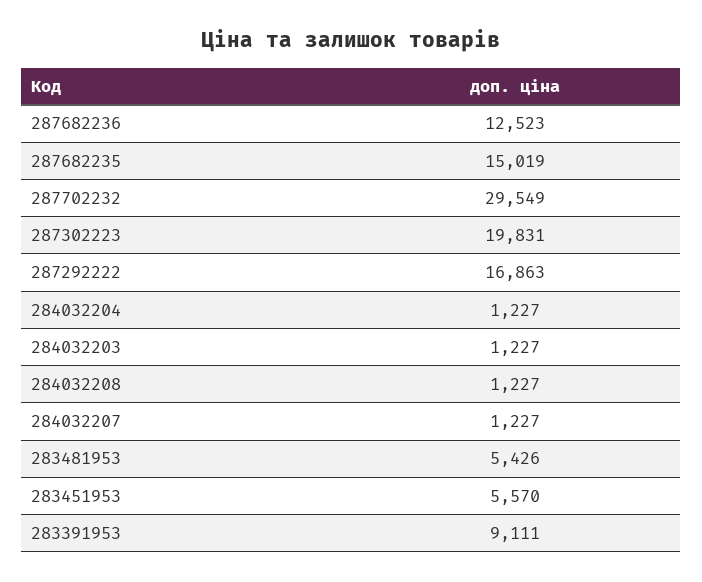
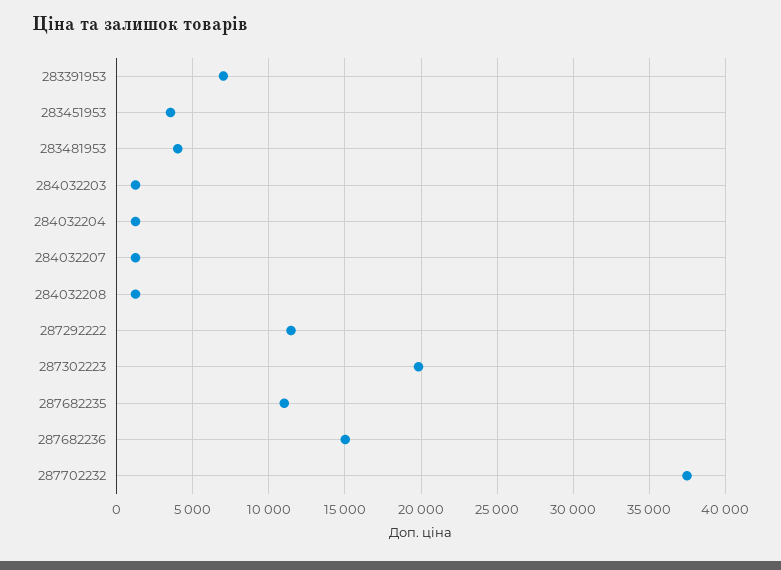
287682236: 12523 -> 15000
287682235: 15019 -> 11000
287702232: 29549 -> 37500
287292222: 16863 -> 11500
283481953: 5426 -> 4000
283451953: 5570 -> 3500
283391953: 9111 -> 7000

